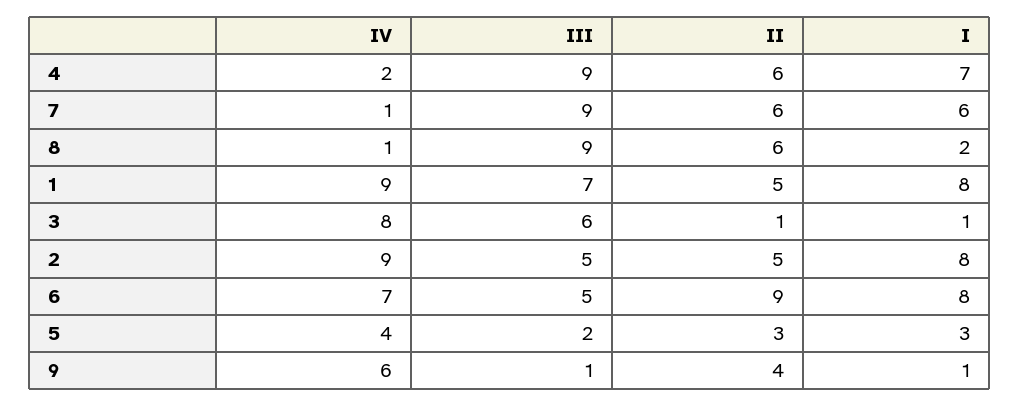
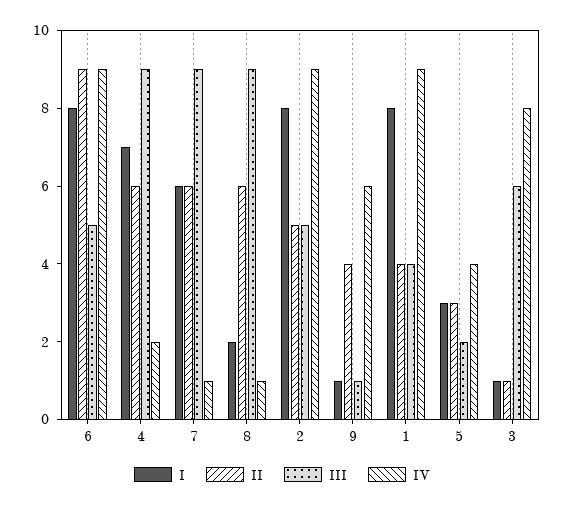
III, 1: 7 -> 4
II, 1: 5 -> 4
IV, 6: 7 -> 9

